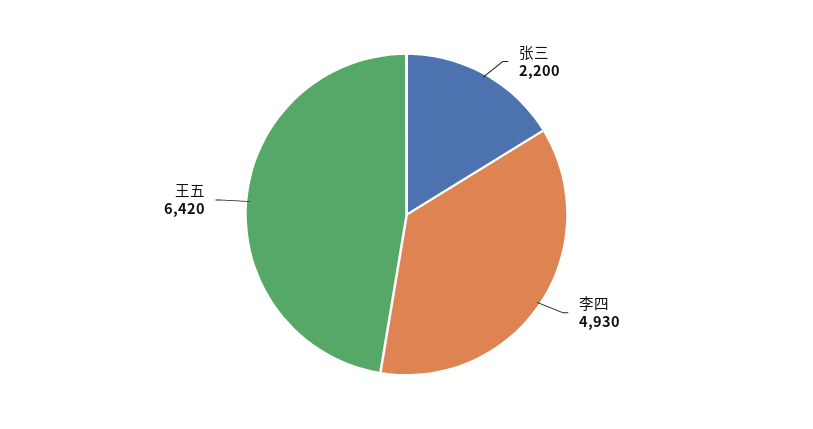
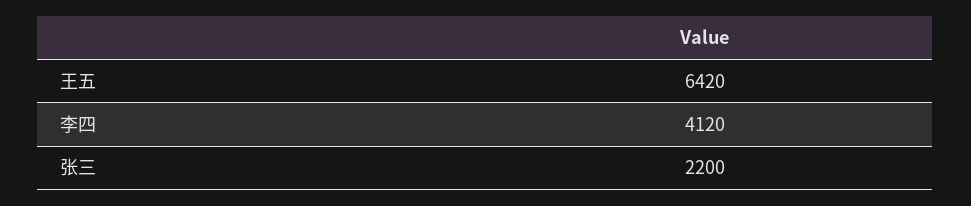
李四: 4930 -> 4120

